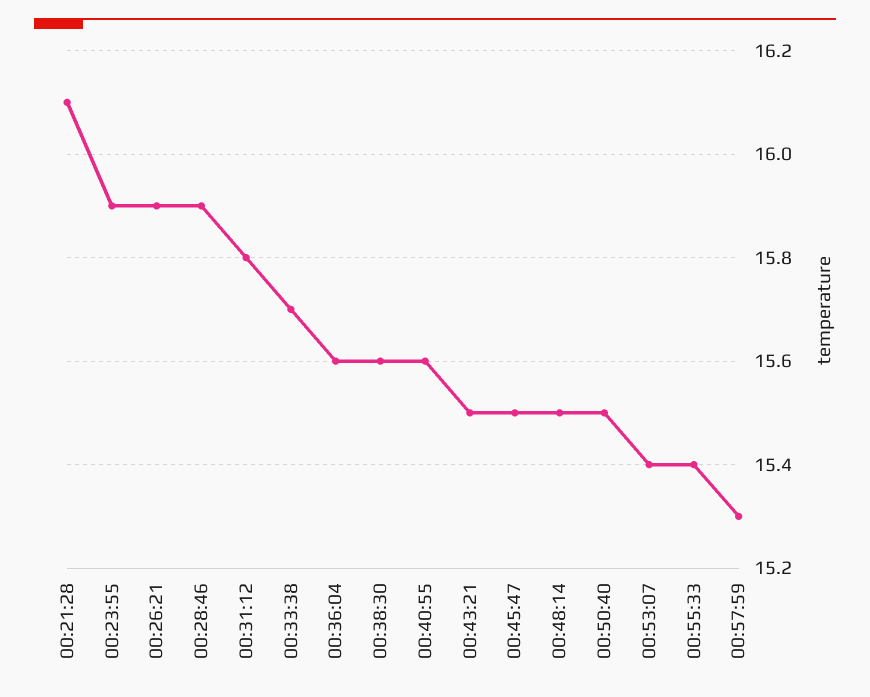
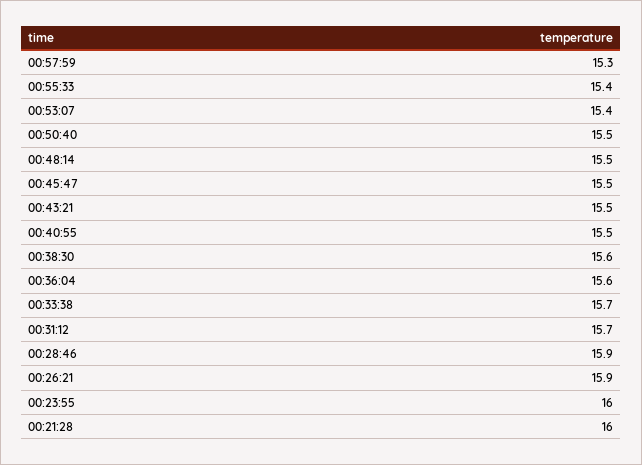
00:21:28: 16.1 -> 16
00:23:55: 15.9 -> 16
00:31:12: 15.8 -> 15.7
00:40:55: 15.6 -> 15.5

